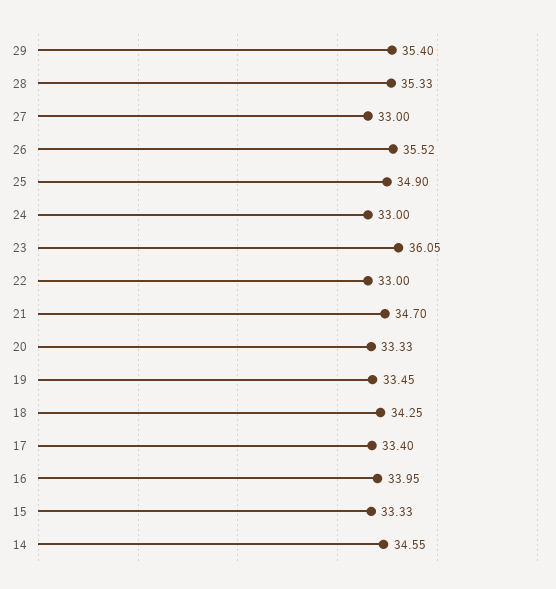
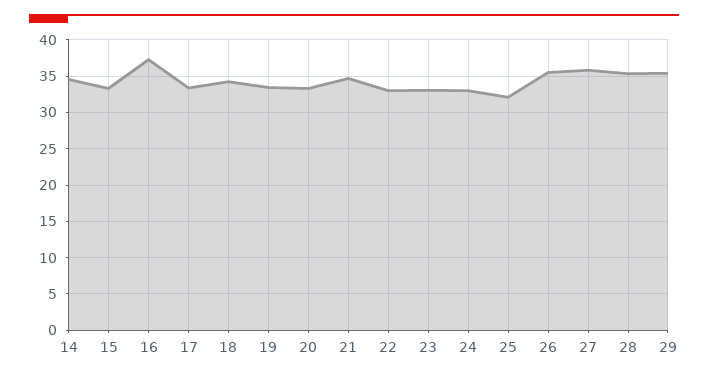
27: 33 -> 36
25: 34.9 -> 32
23: 36.05 -> 33
16: 33.95 -> 37

